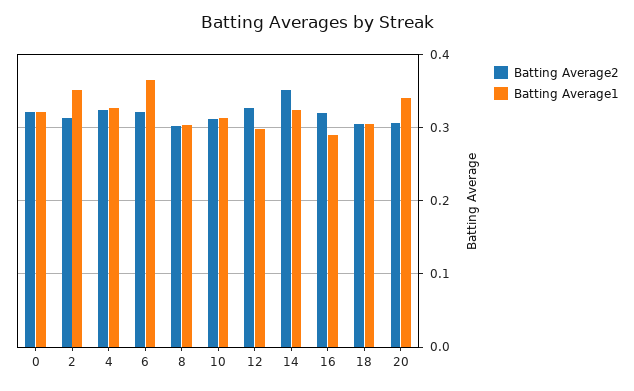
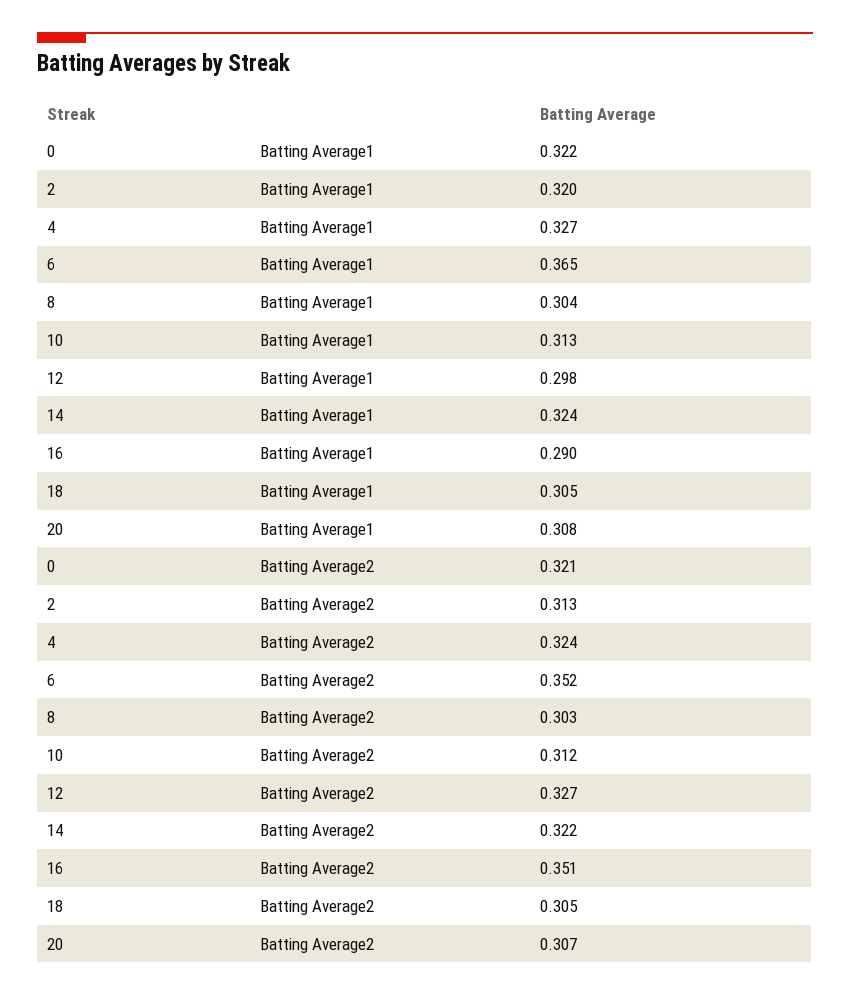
Batting Average1, 2: 0.35 -> 0.32
Batting Average2, 6: 0.32 -> 0.352
Batting Average2, 14: 0.35 -> 0.322
Batting Average2, 16: 0.32 -> 0.351
Batting Average1, 20: 0.34 -> 0.308

